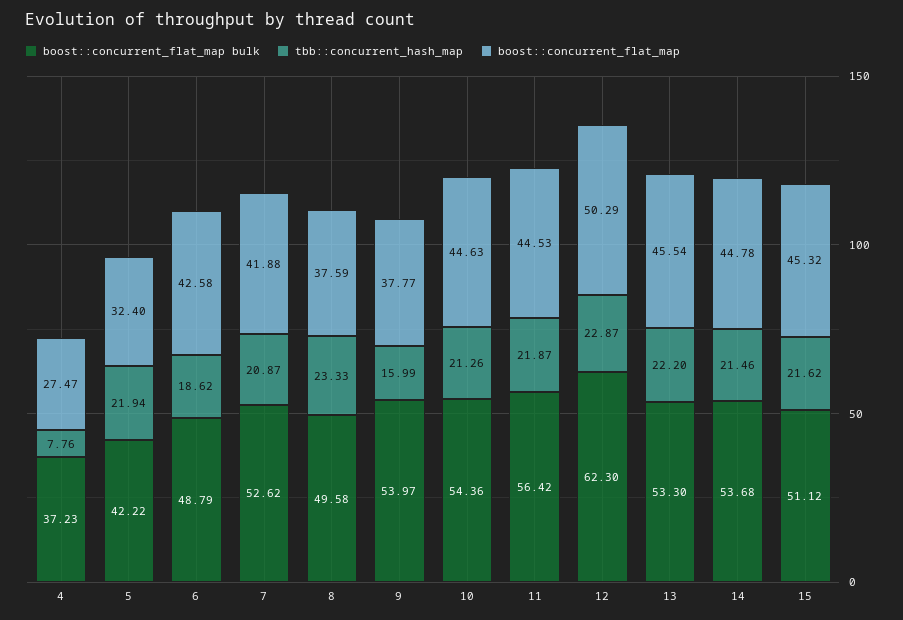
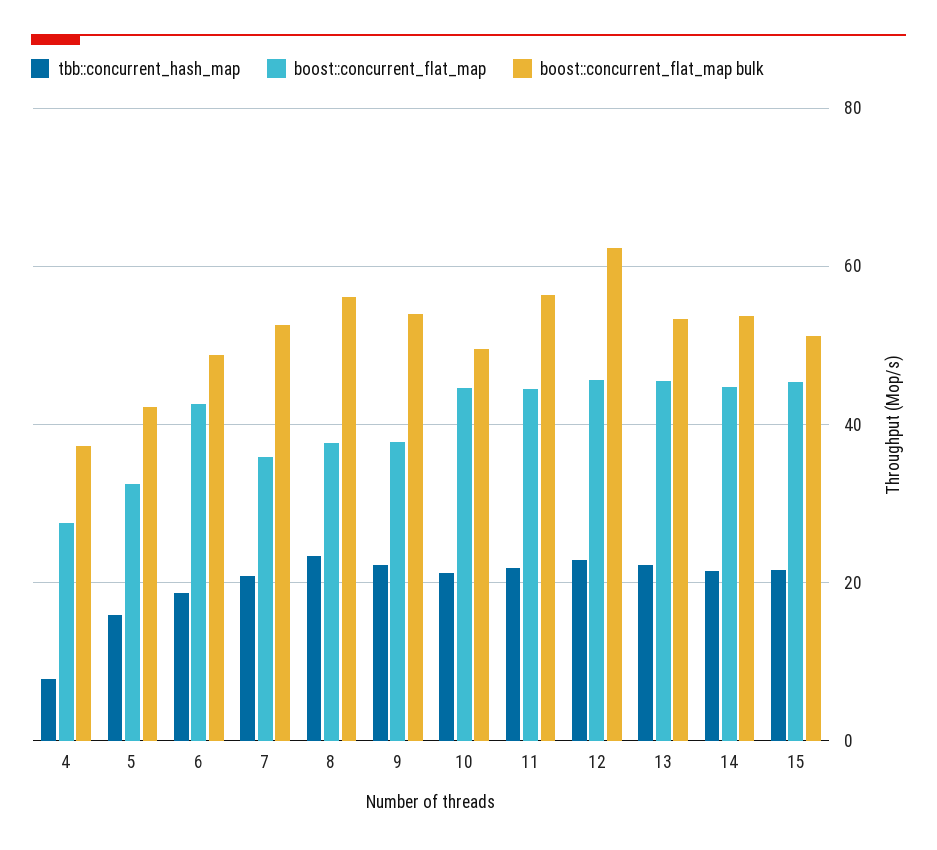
tbb::concurrent_hash_map, 5: 21.94 -> 16
boost::concurrent_flat_map, 7: 41.88 -> 36
boost::concurrent_flat_map bulk, 8: 49.58 -> 56
tbb::concurrent_hash_map, 9: 15.99 -> 22
boost::concurrent_flat_map bulk, 10: 54.36 -> 50
boost::concurrent_flat_map, 12: 50.29 -> 46

